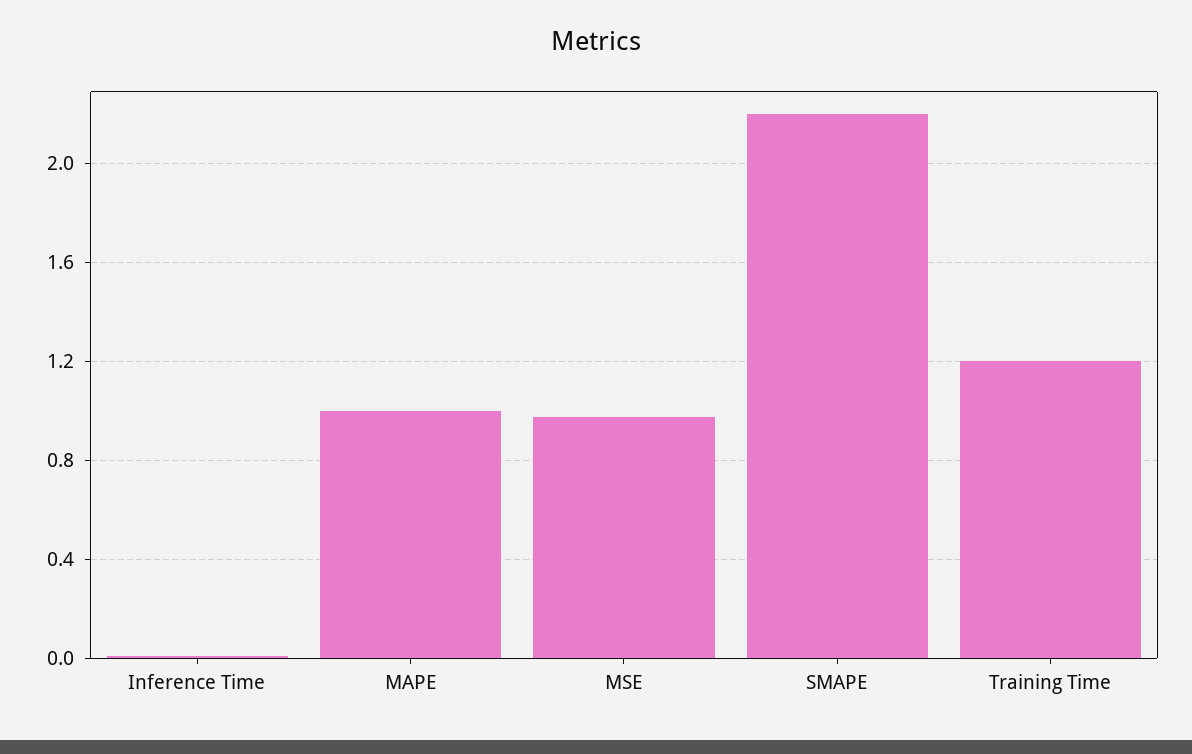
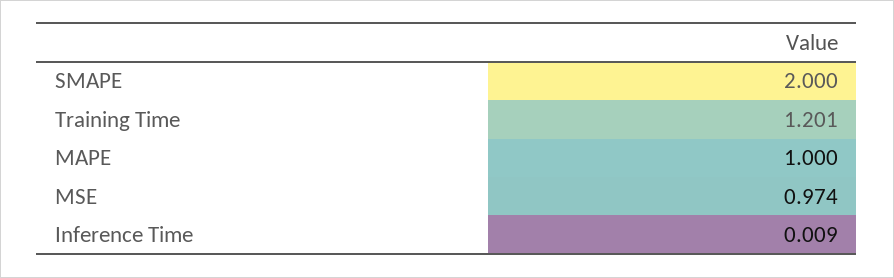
SMAPE: 2.2 -> 2

